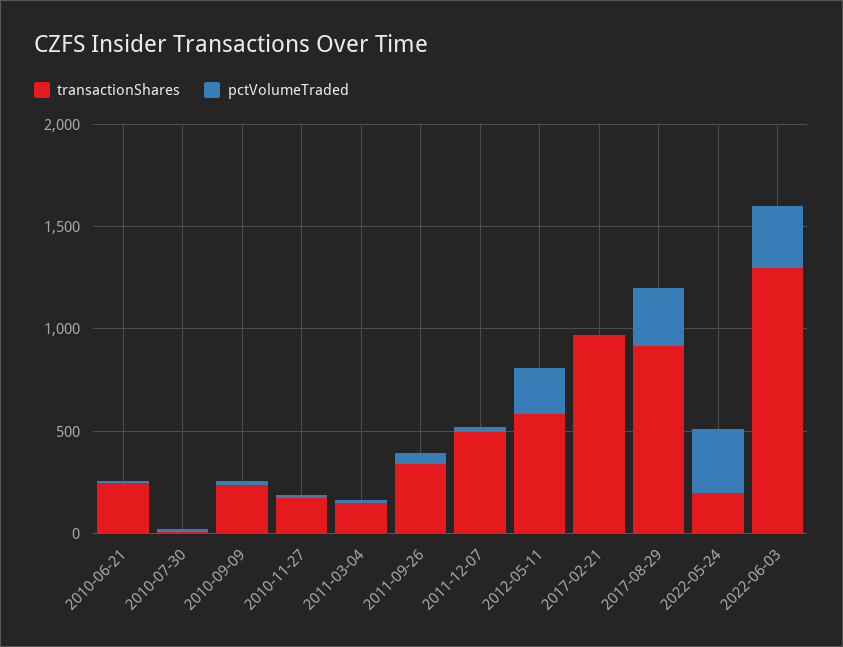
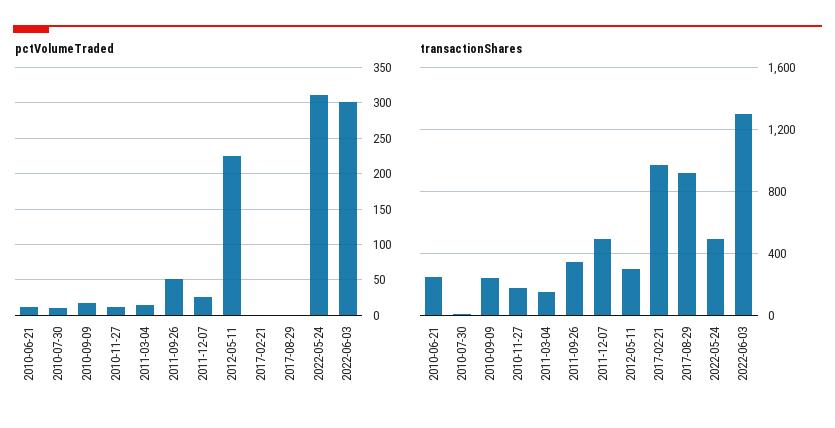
transactionShares, 2012-05-11: 600 -> 300
pctVolumeTraded, 2017-08-29: 300 -> 0
transactionShares, 2022-05-24: 200 -> 500

